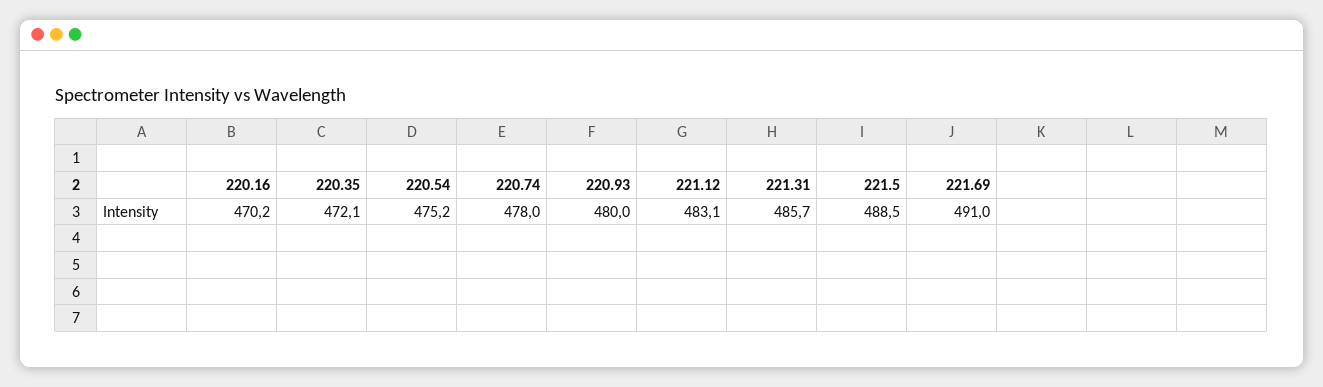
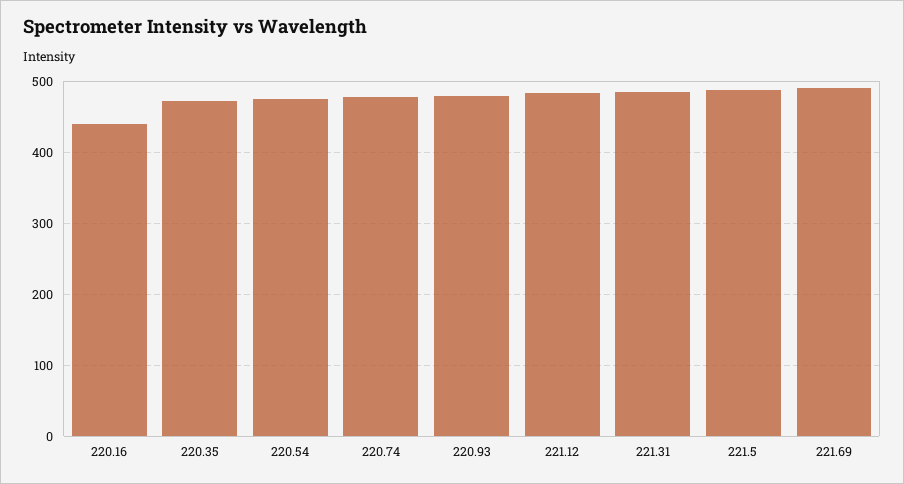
220.16: 470.2 -> 440

